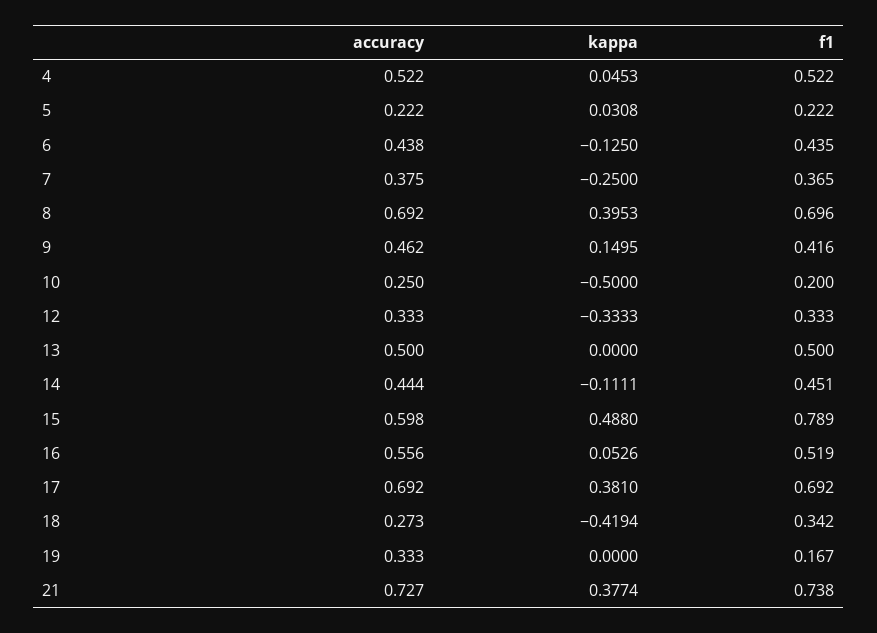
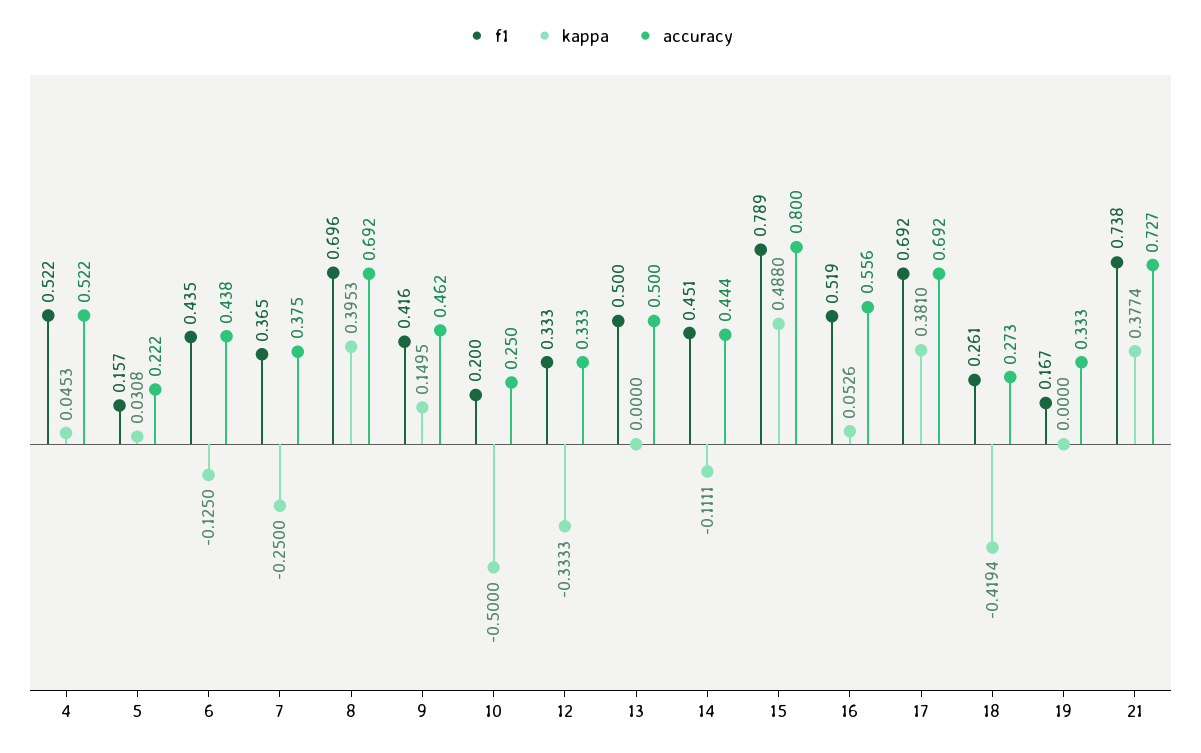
f1, 5: 0.222 -> 0.157
accuracy, 15: 0.598 -> 0.8
f1, 18: 0.342 -> 0.261

